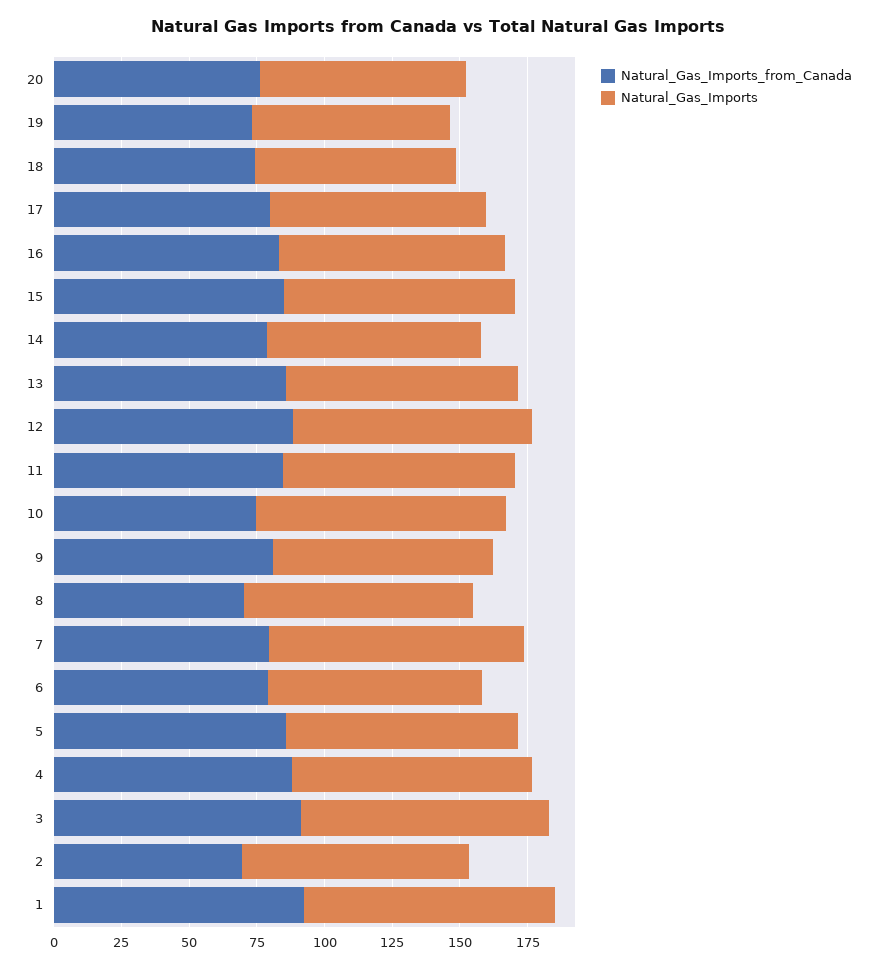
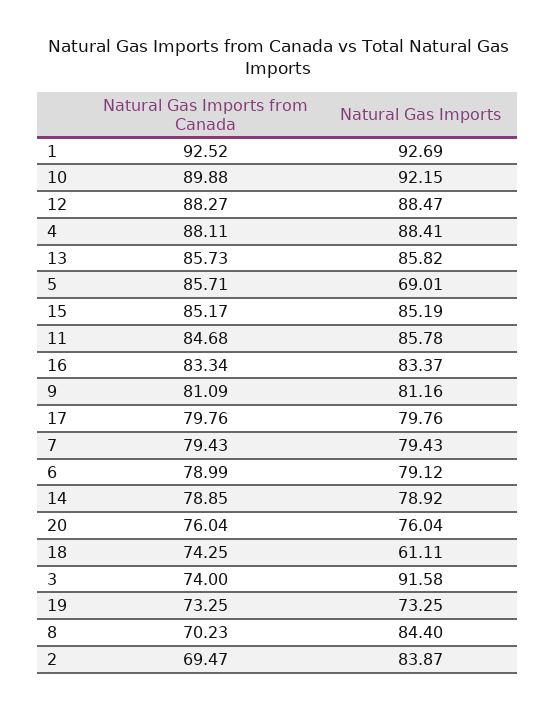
Natural_Gas_Imports, 18: 75 -> 61.11
Natural_Gas_Imports_from_Canada, 10: 75 -> 89.88
Natural_Gas_Imports, 7: 95 -> 79.43
Natural_Gas_Imports, 5: 85 -> 69.01
Natural_Gas_Imports_from_Canada, 3: 90 -> 74

